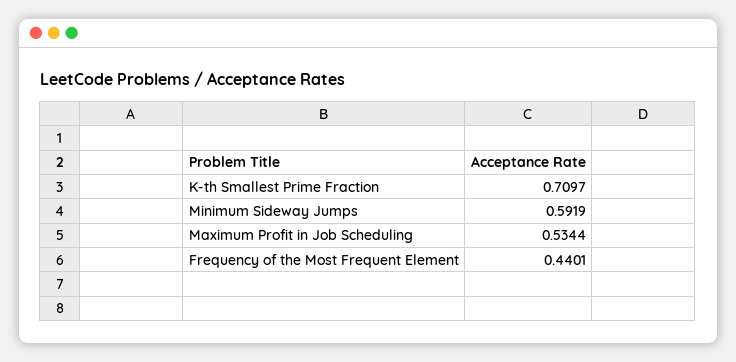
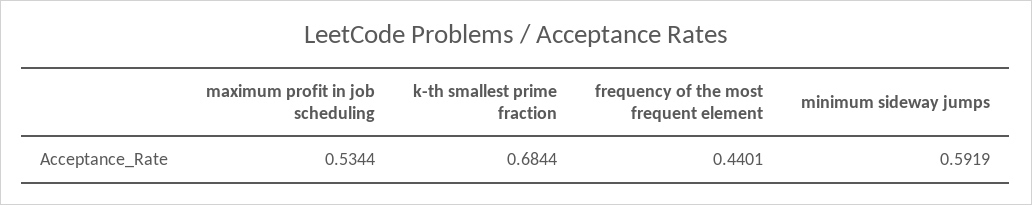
K-th Smallest Prime Fraction: 0.7097 -> 0.6844

